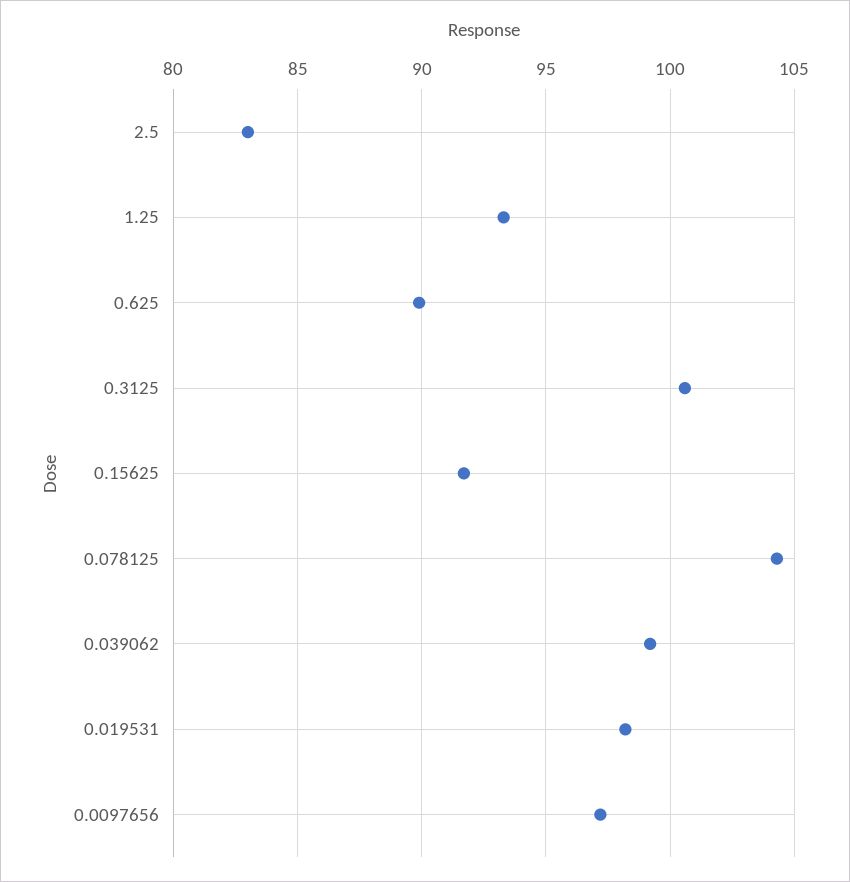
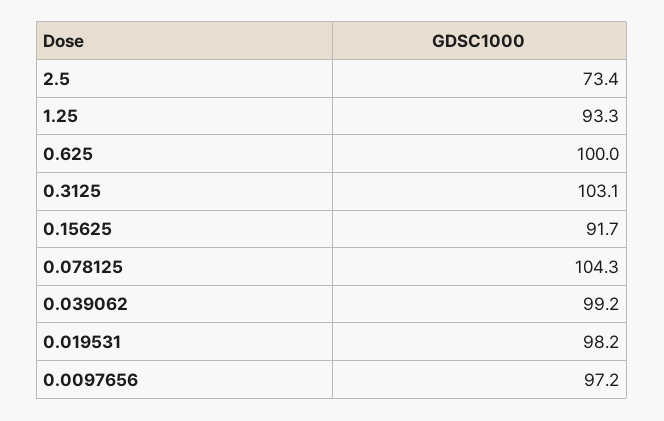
2.5: 83 -> 73.4
0.625: 90 -> 100
0.3125: 100.5 -> 103.1

